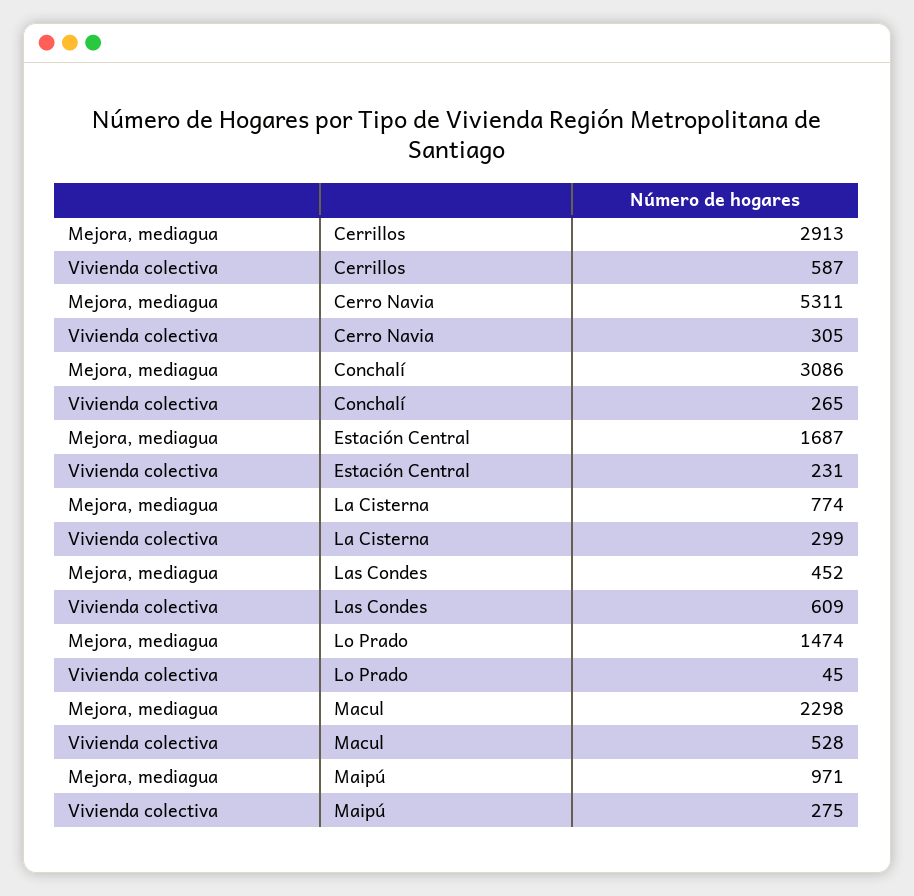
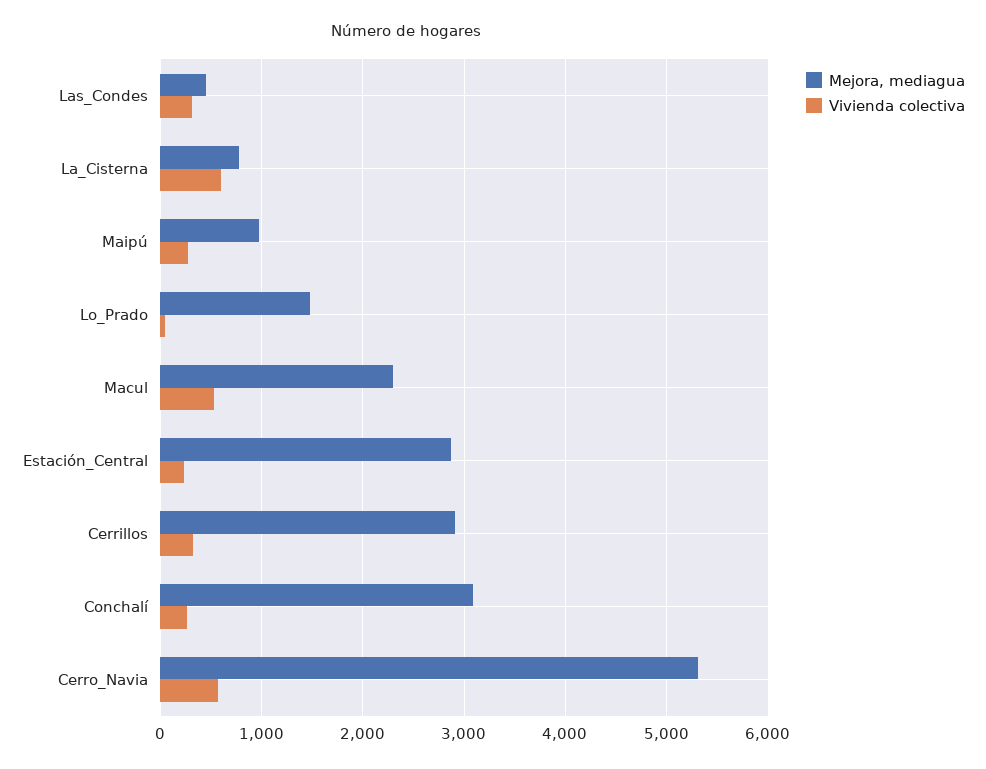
Vivienda colectiva, Cerrillos: 587 -> 300
Vivienda colectiva, Cerro Navia: 305 -> 600
Mejora, mediagua, Estación Central: 1687 -> 2900
Vivienda colectiva, La Cisterna: 299 -> 600
Vivienda colectiva, Las Condes: 609 -> 300

